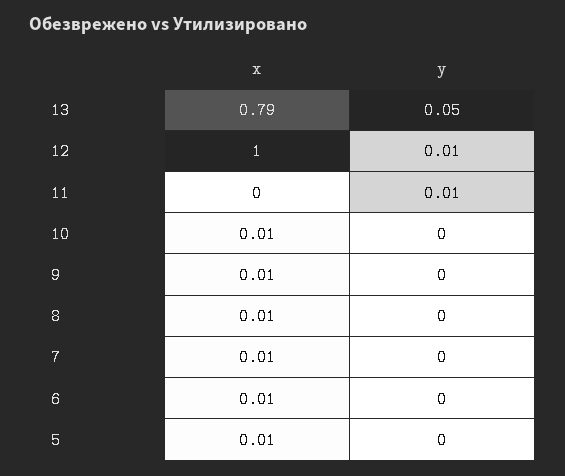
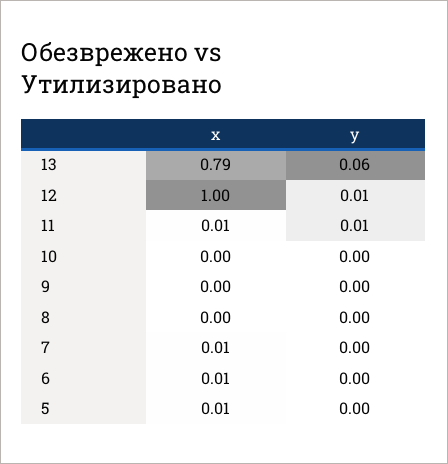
y, 13: 0.05 -> 0.06
x, 11: 0 -> 0.01
x, 10: 0.01 -> 0
x, 9: 0.01 -> 0
x, 8: 0.01 -> 0

